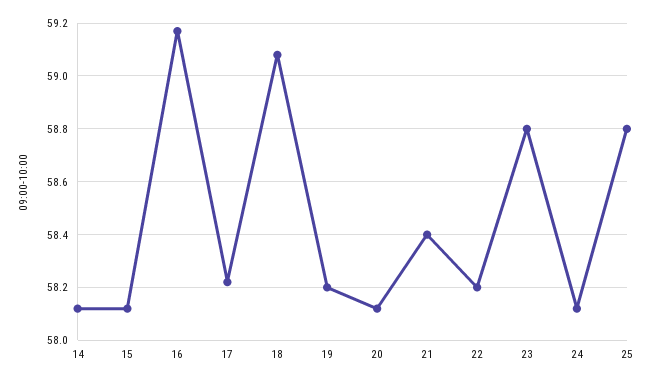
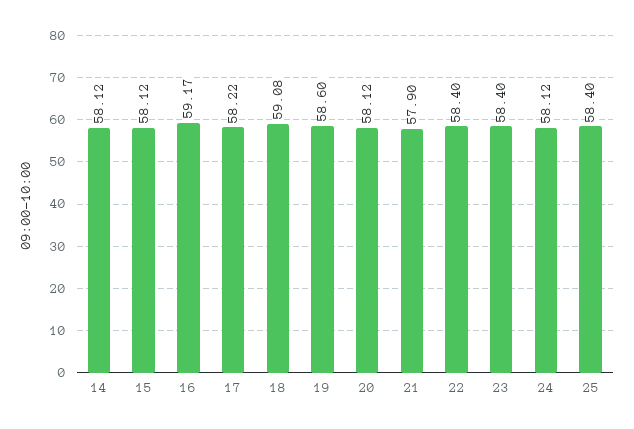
19: 58.2 -> 58.6
21: 58.4 -> 57.9
22: 58.2 -> 58.4
23: 58.8 -> 58.4
25: 58.8 -> 58.4

